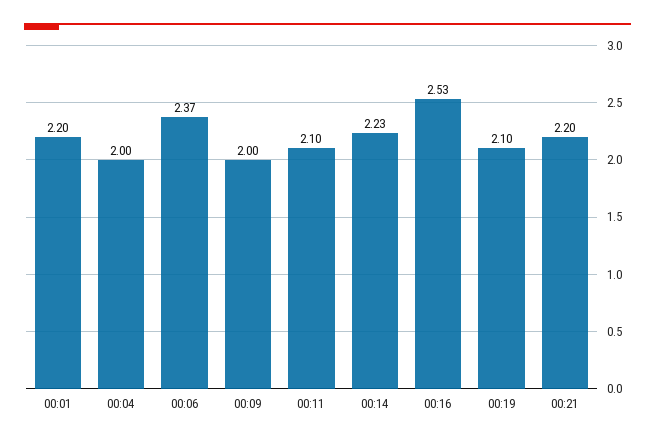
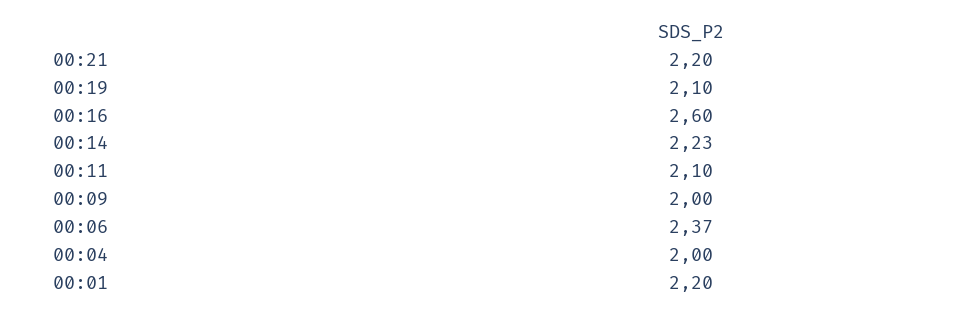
00:16: 2.53 -> 2.6

